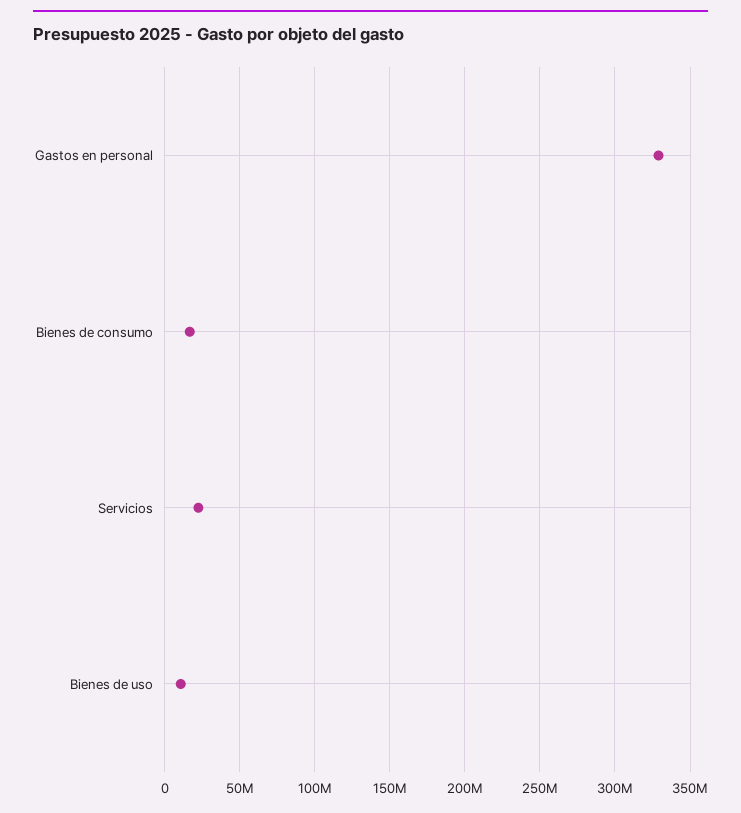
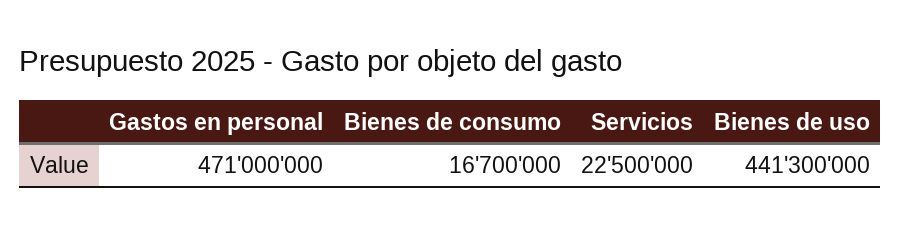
Gastos en personal: 330000000 -> 471000000
Bienes de uso: 10000000 -> 441300000

